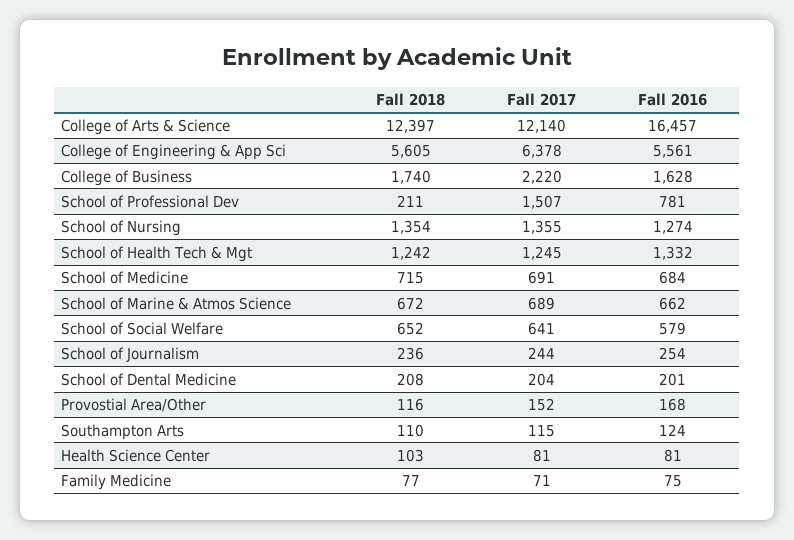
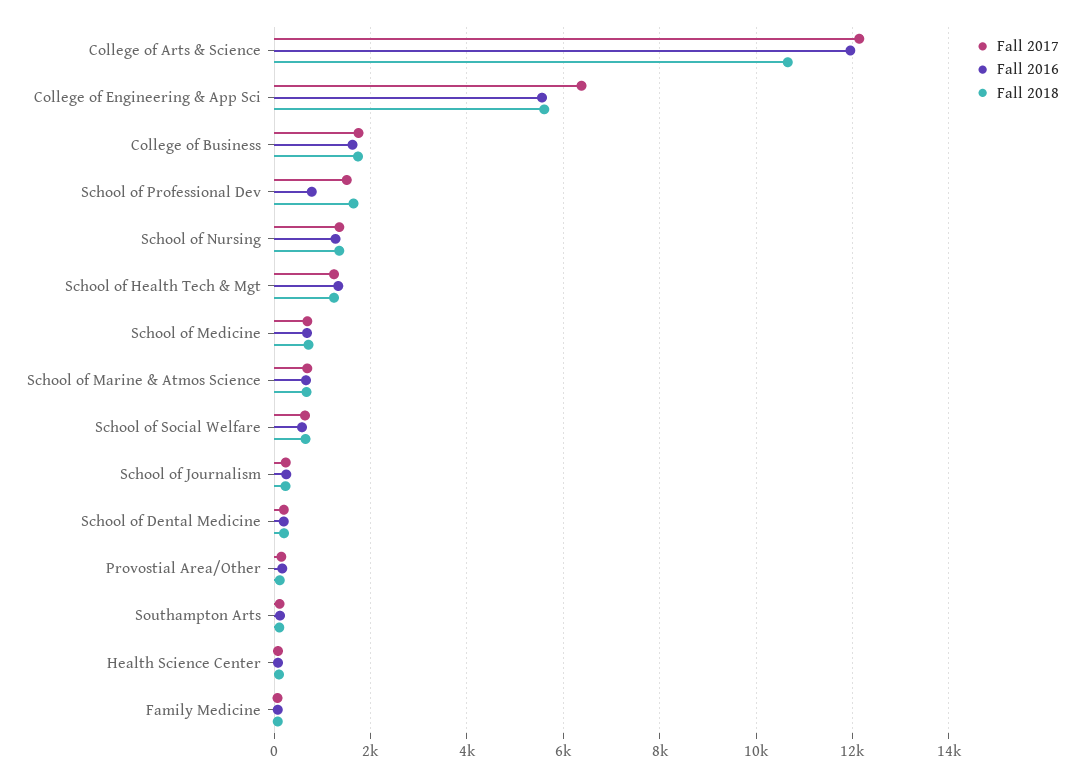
Fall 2018, College of Arts & Science: 12397 -> 10600
Fall 2016, College of Arts & Science: 16457 -> 12000
Fall 2017, College of Business: 2220 -> 1800
Fall 2018, School of Professional Dev: 211 -> 1600

